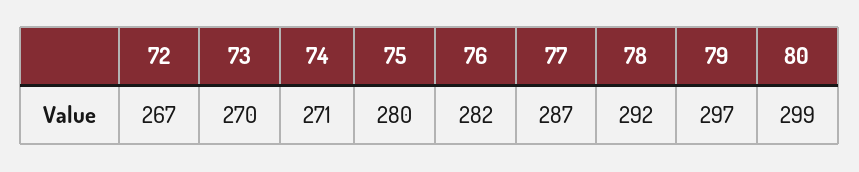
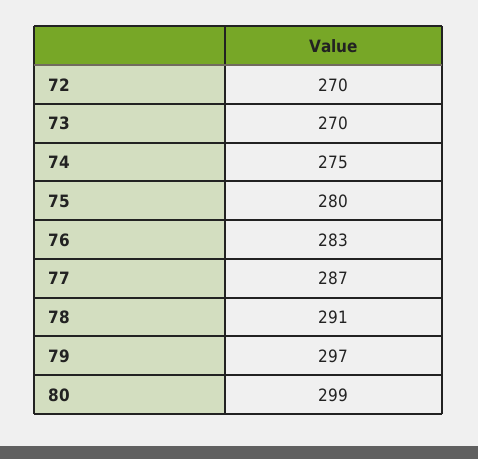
72: 267 -> 270
74: 271 -> 275
76: 282 -> 283
78: 292 -> 291

